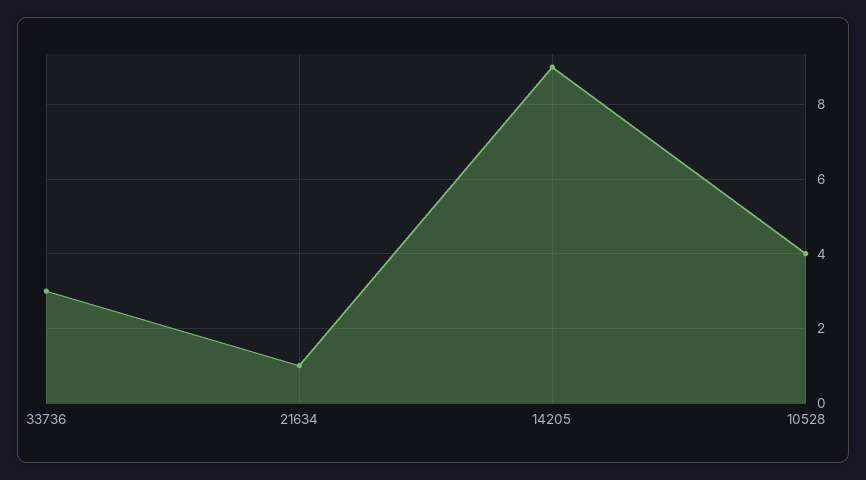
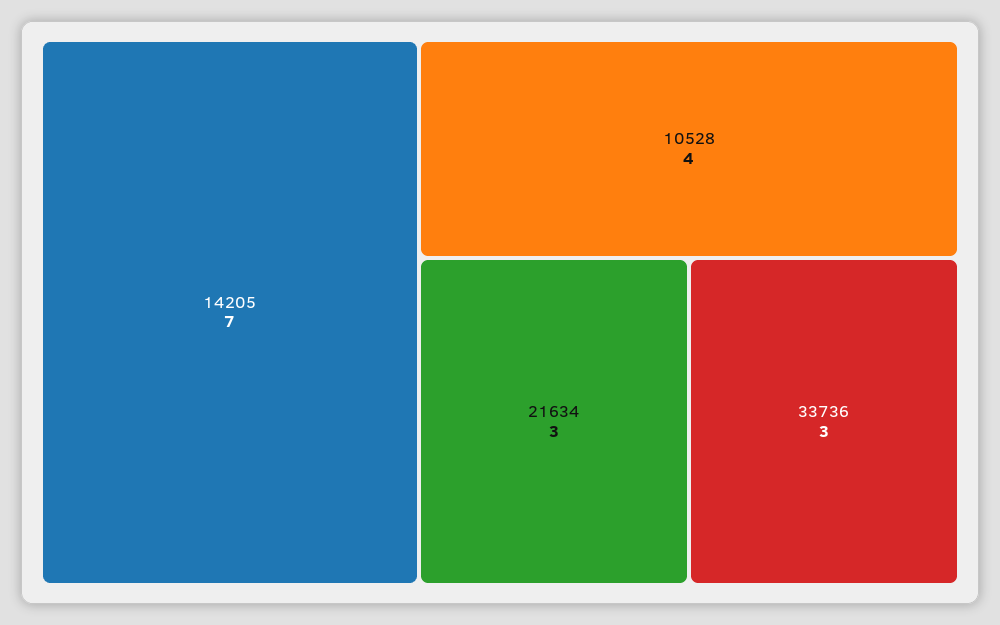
21634: 1 -> 3
14205: 9 -> 7

